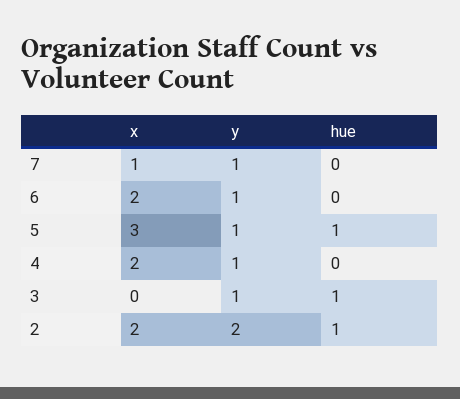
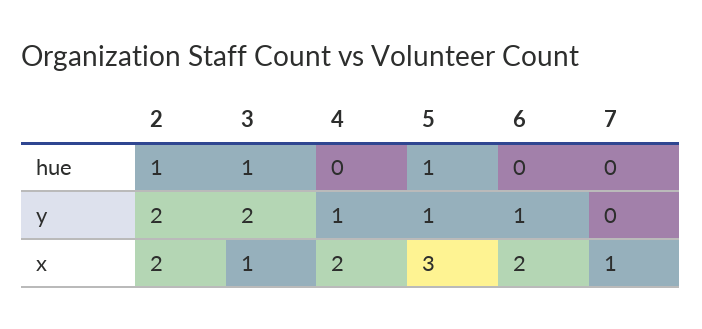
y, 7: 1 -> 0
x, 3: 0 -> 1
y, 3: 1 -> 2

